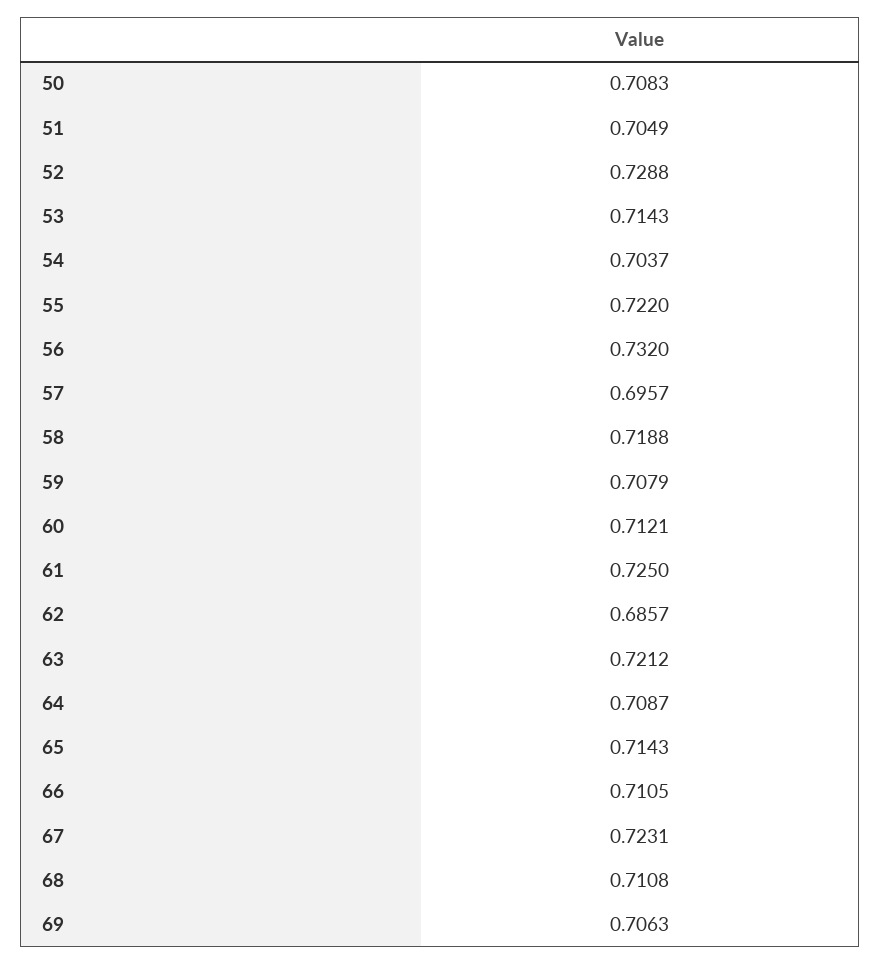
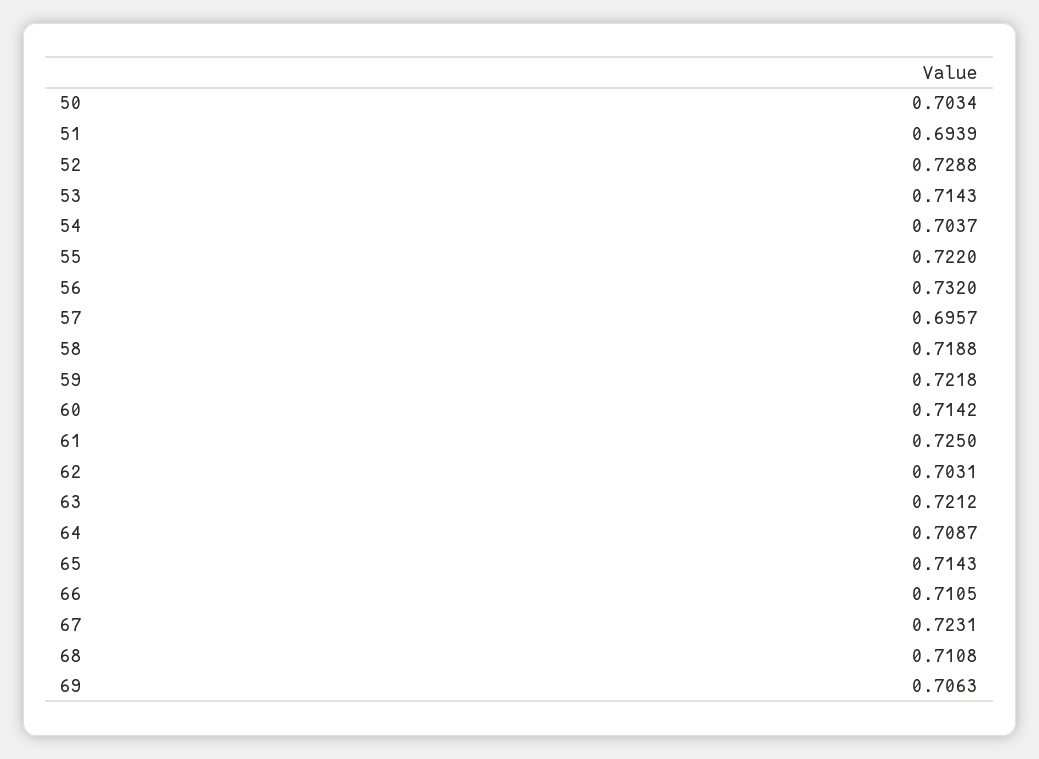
50: 0.7083 -> 0.7034
51: 0.7049 -> 0.6939
59: 0.7079 -> 0.7218
60: 0.7121 -> 0.7142
62: 0.6857 -> 0.7031

